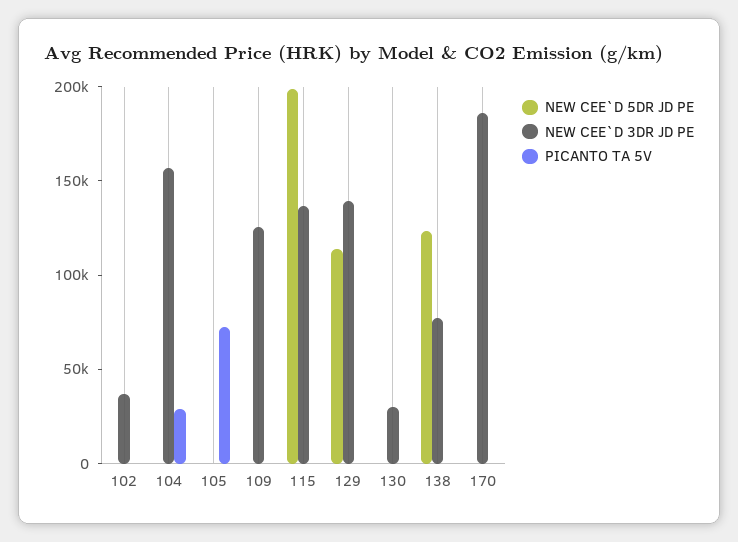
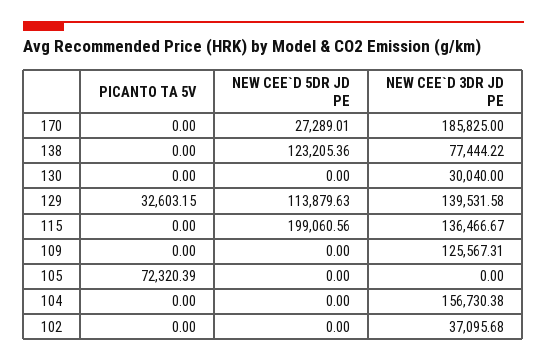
PICANTO TA 5V, 104: 30000 -> 0
PICANTO TA 5V, 129: 0 -> 32603.15
NEW CEE`D 5DR JD PE, 170: 0 -> 27289.01

